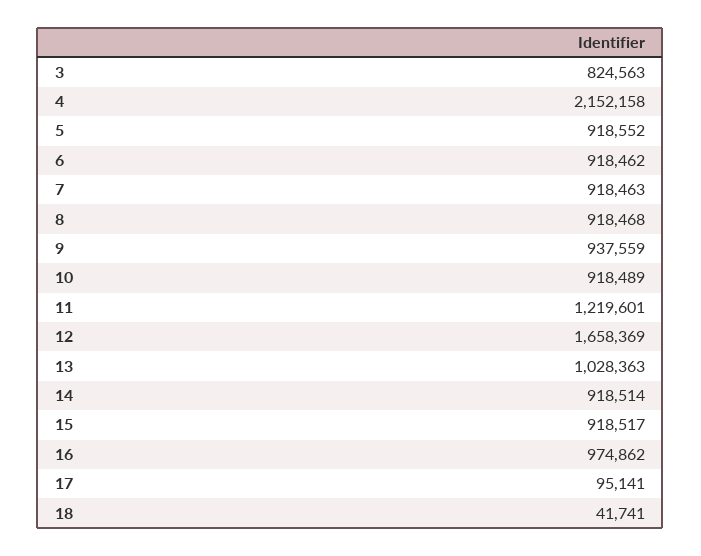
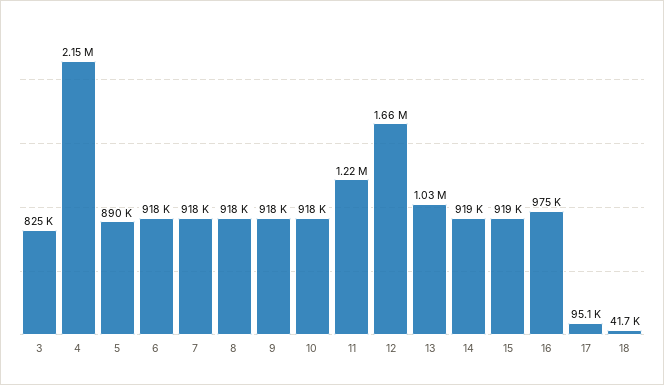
5: 918552 -> 890000
9: 937559 -> 918000

